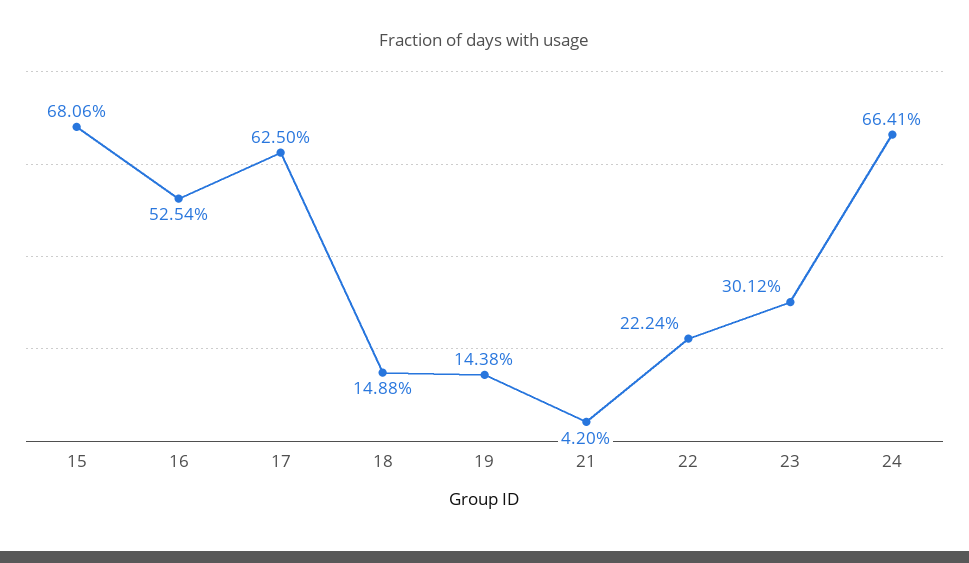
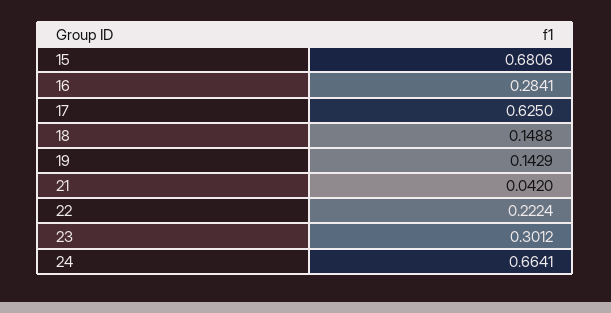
16: 0.5254 -> 0.2841
19: 0.1438 -> 0.1429

